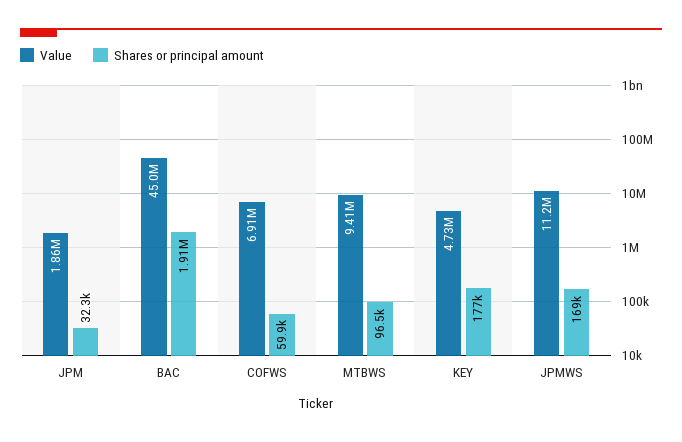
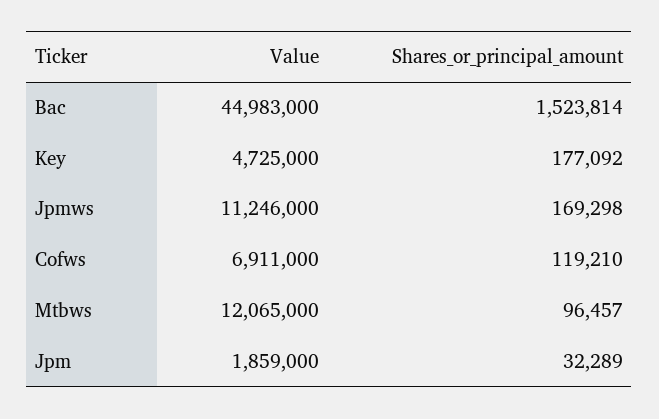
Shares or principal amount, BAC: 1910000 -> 1523814
Shares or principal amount, COFWS: 59900 -> 119210
Value, MTBWS: 9410000 -> 12065000

